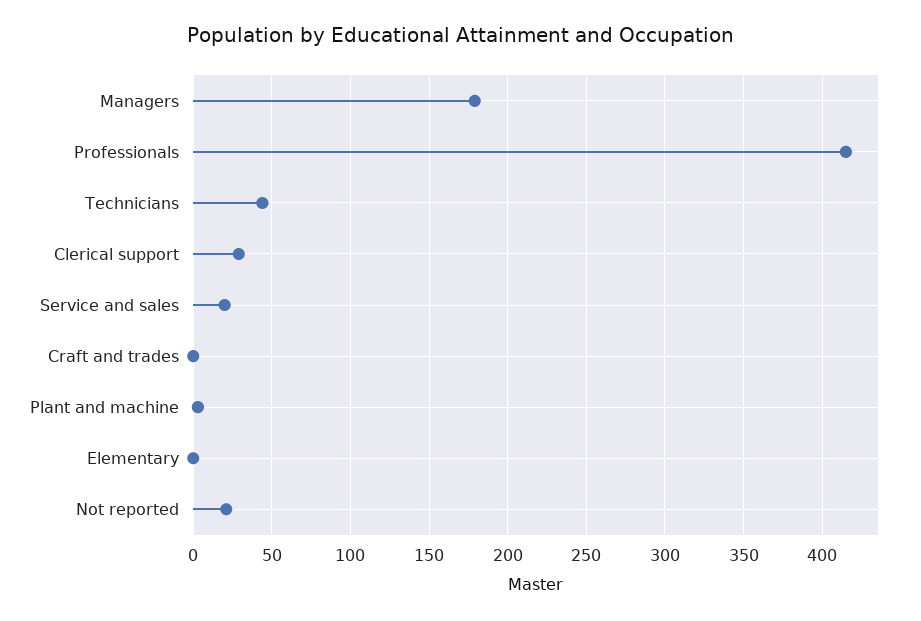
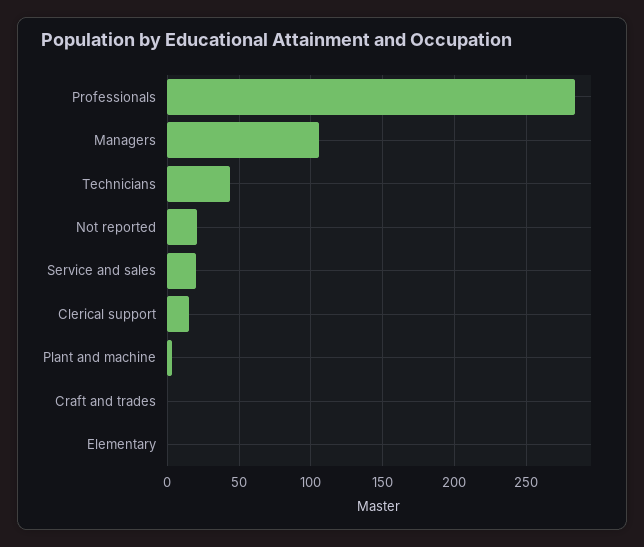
Managers: 180 -> 105
Professionals: 415 -> 285
Clerical support: 30 -> 15

